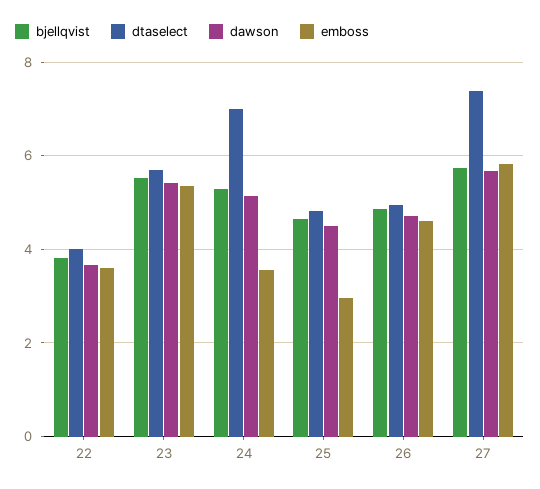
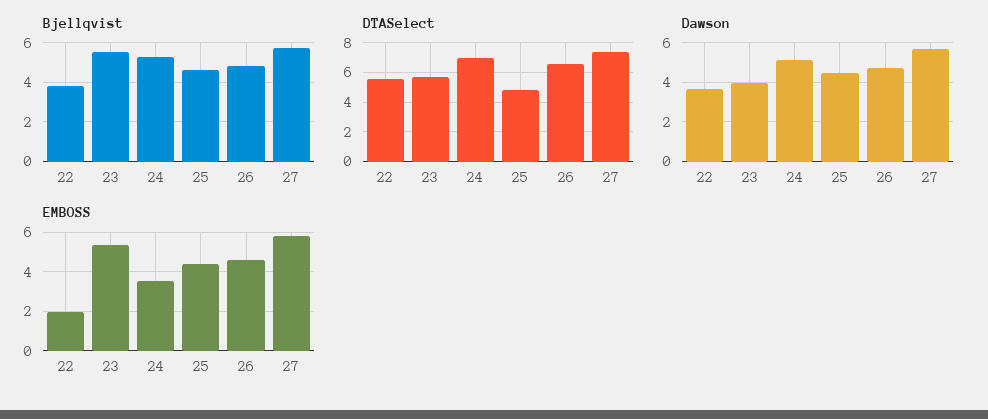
dtaselect, 22: 4 -> 5.5
emboss, 22: 3.6 -> 2
dawson, 23: 5.4 -> 4
emboss, 25: 3 -> 4.5
dtaselect, 26: 5 -> 6.5

